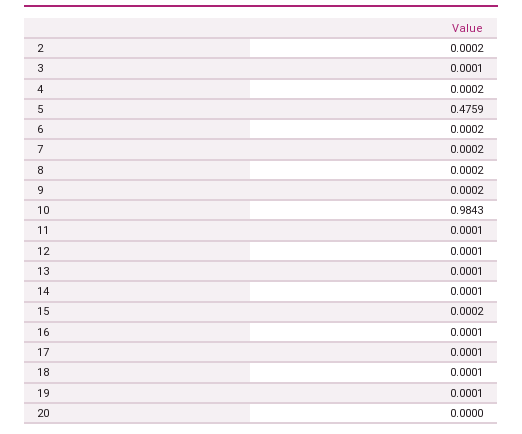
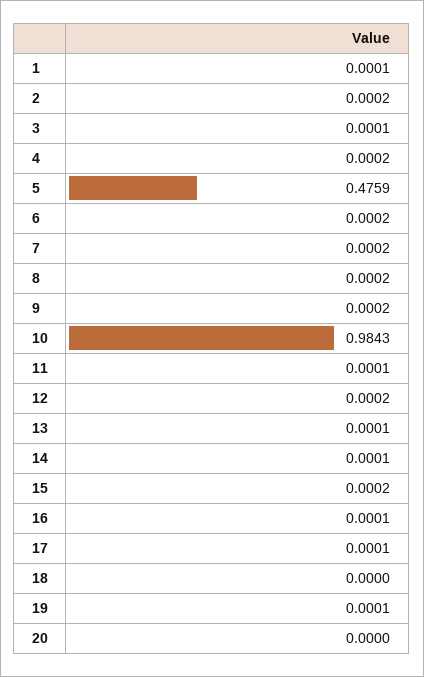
12: 0.0001 -> 0.0002
18: 0.0001 -> 0
1: none -> 0.0001

